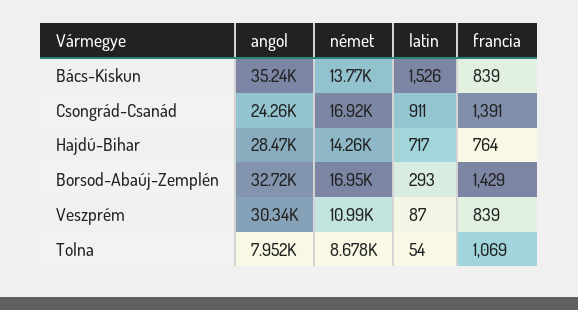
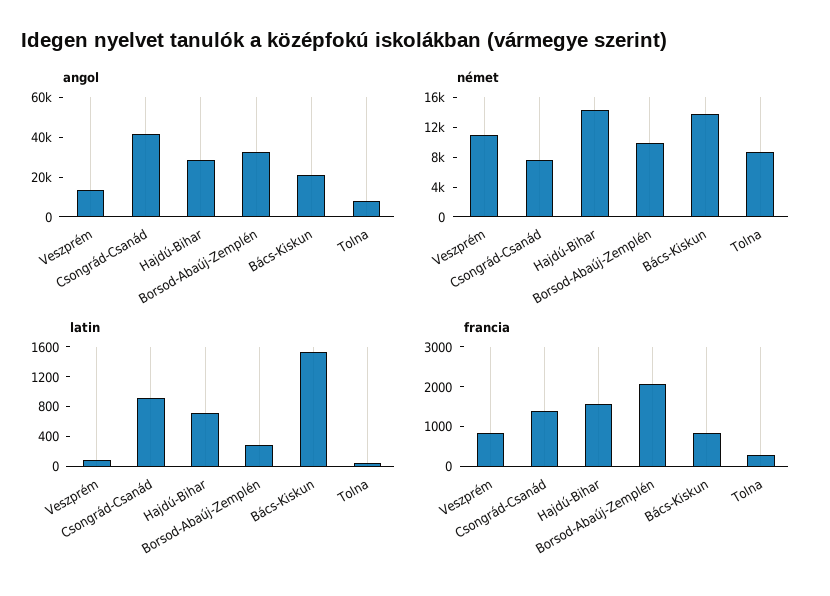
angol, Bács-Kiskun: 35240 -> 20000
angol, Csongrád-Csanád: 24260 -> 40000
német, Csongrád-Csanád: 16920 -> 8000
francia, Hajdú-Bihar: 764 -> 1500
német, Borsod-Abaúj-Zemplén: 16950 -> 10000
francia, Borsod-Abaúj-Zemplén: 1429 -> 2000
angol, Veszprém: 30340 -> 15000
francia, Tolna: 1069 -> 250

